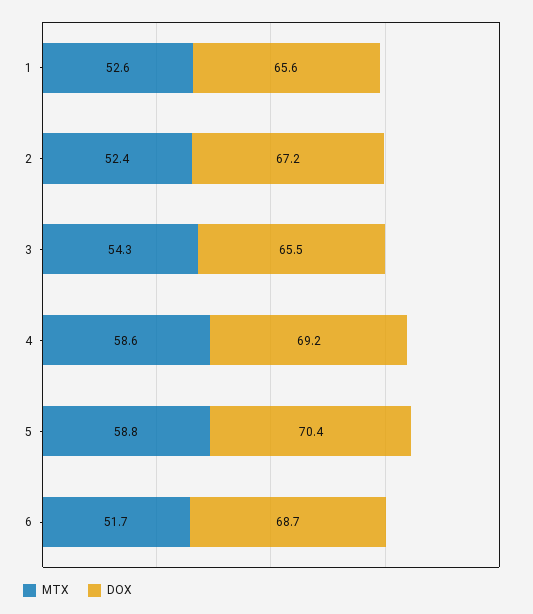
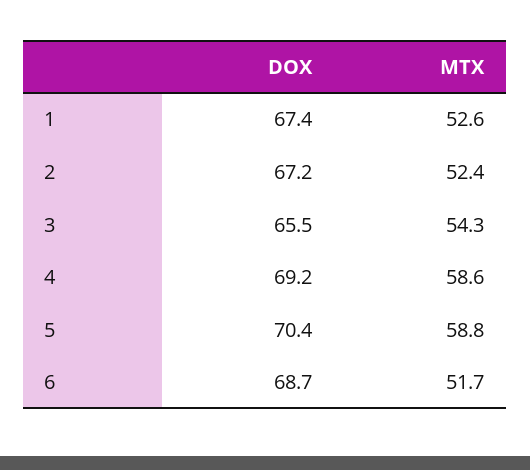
DOX, 1: 65.6 -> 67.4

